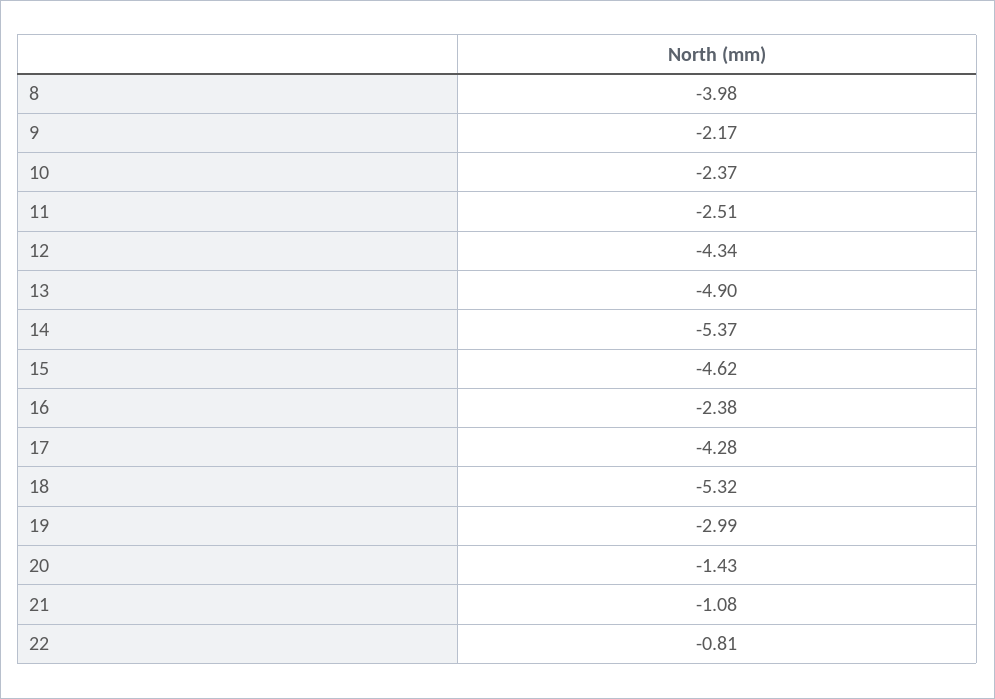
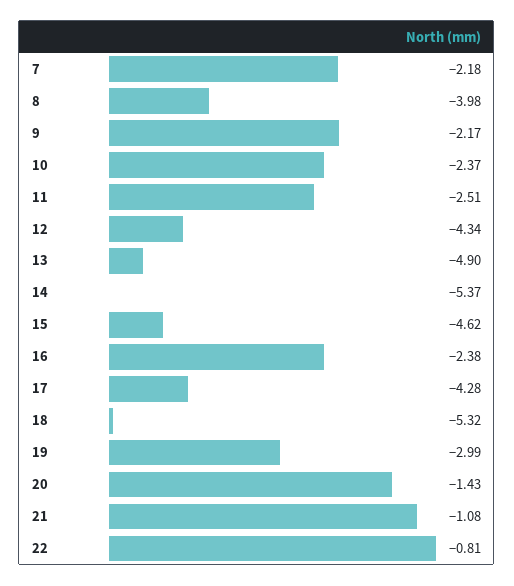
7: none -> -2.18

